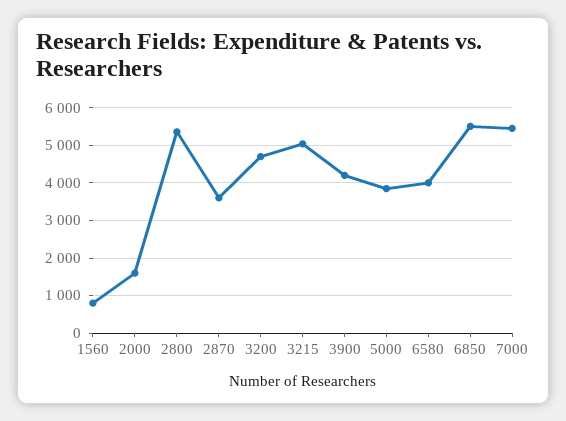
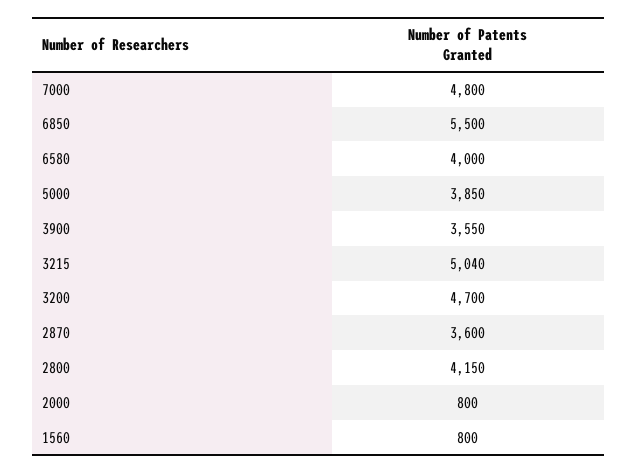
2000: 1600 -> 800
2800: 5400 -> 4150
3900: 4200 -> 3550
7000: 5400 -> 4800

